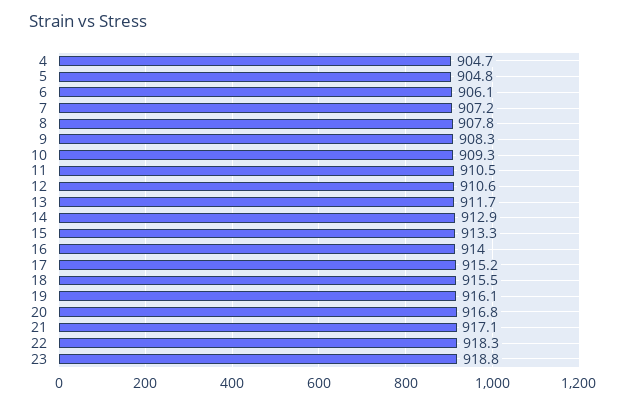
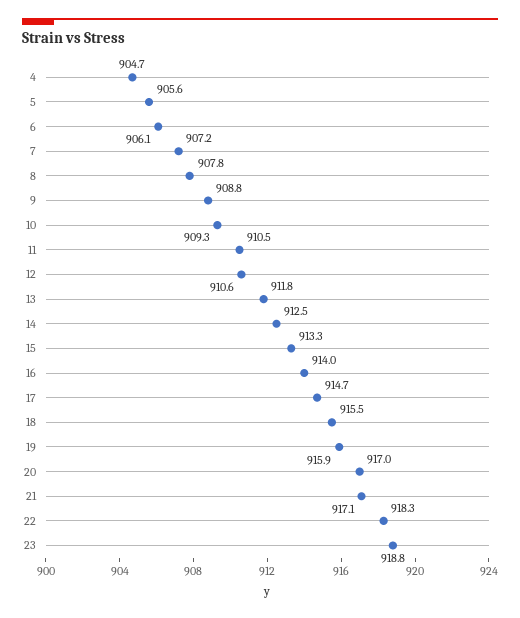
5: 904.8 -> 905.6
9: 908.3 -> 908.8
13: 911.7 -> 911.8
14: 912.9 -> 912.5
17: 915.2 -> 914.7
19: 916.1 -> 915.9
20: 916.8 -> 917

